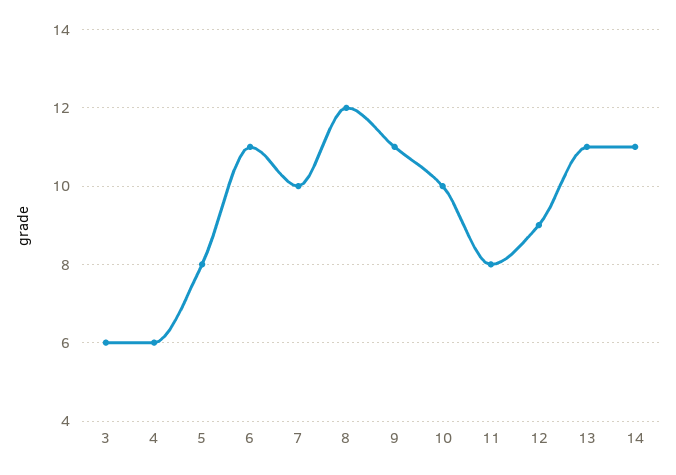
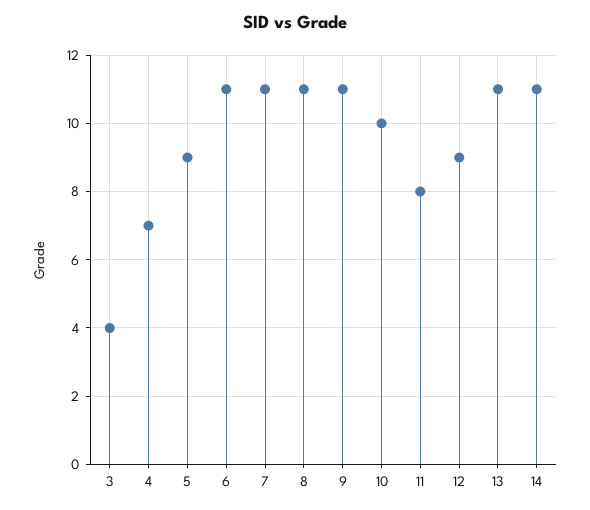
3: 6 -> 4
4: 6 -> 7
5: 8 -> 9
7: 10 -> 11
8: 12 -> 11

